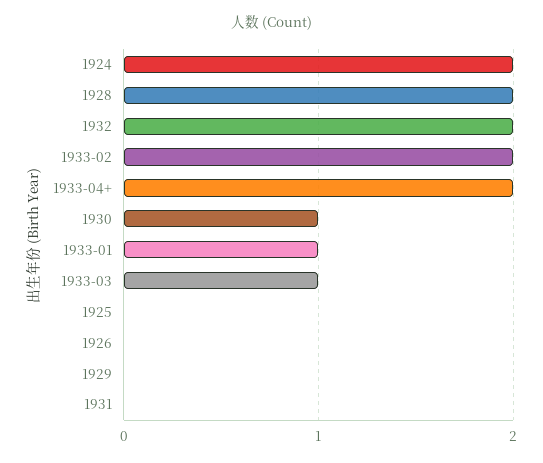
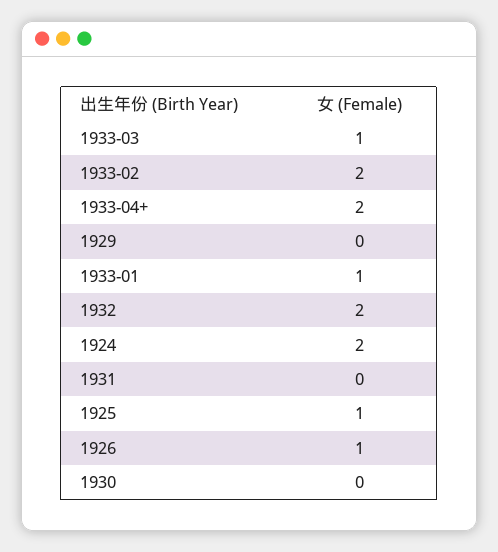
1928: 2 -> none
1930: 1 -> 0
1925: 0 -> 1
1926: 0 -> 1

